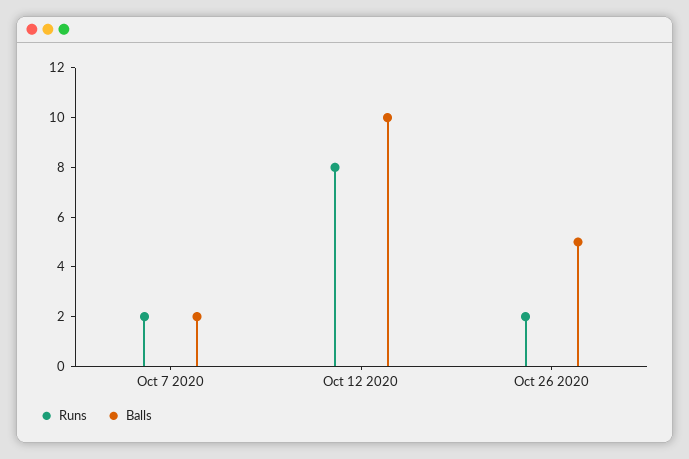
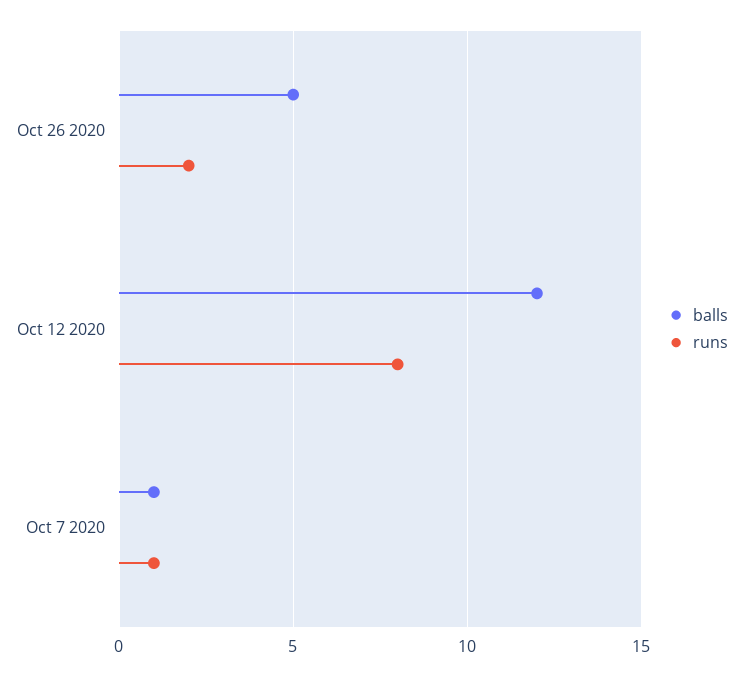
Runs, Oct 7 2020: 2 -> 1
Balls, Oct 7 2020: 2 -> 1
Balls, Oct 12 2020: 10 -> 12

